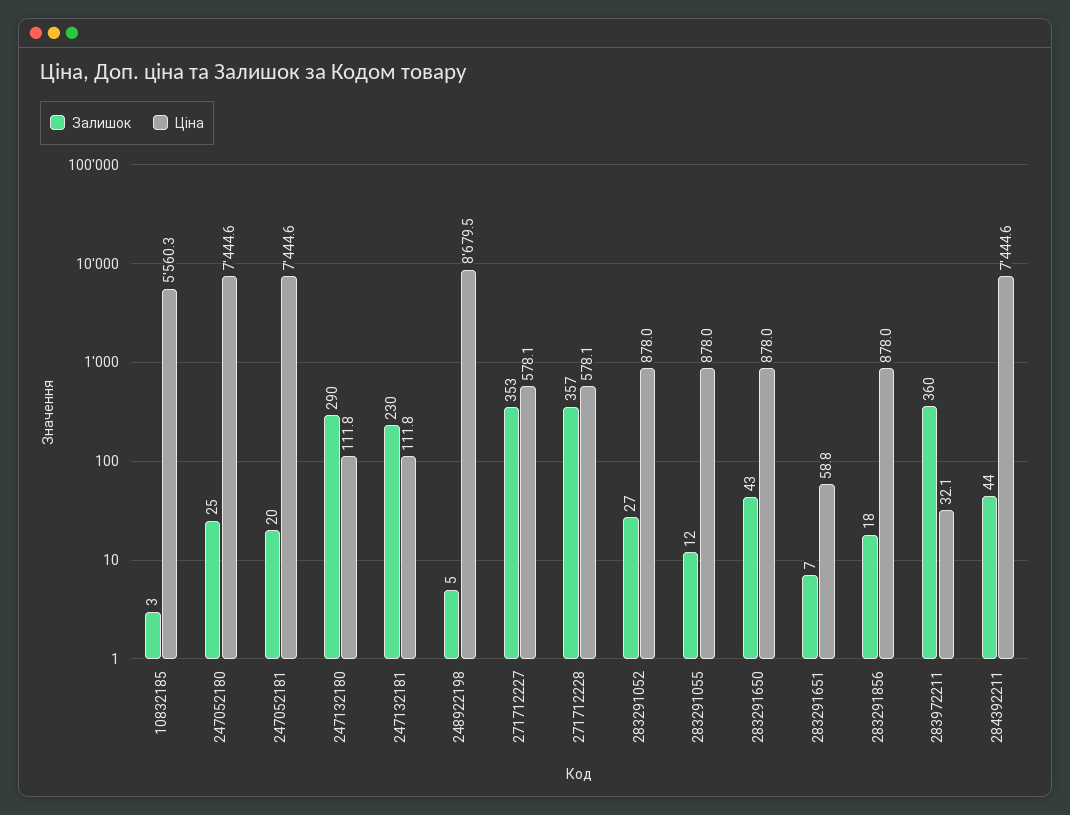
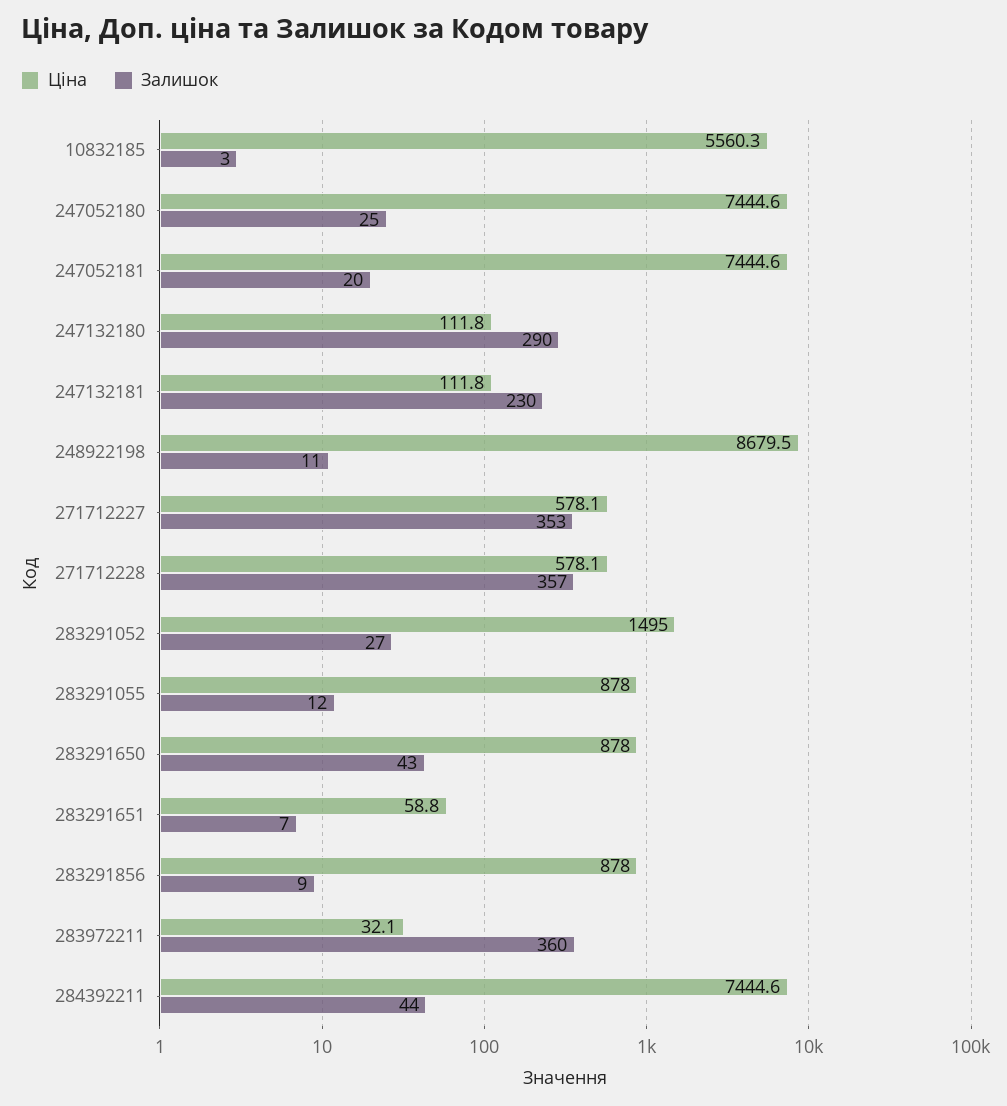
Залишок, 248922198: 5 -> 11
Ціна, 283291052: 878 -> 1495
Залишок, 283291856: 18 -> 9

